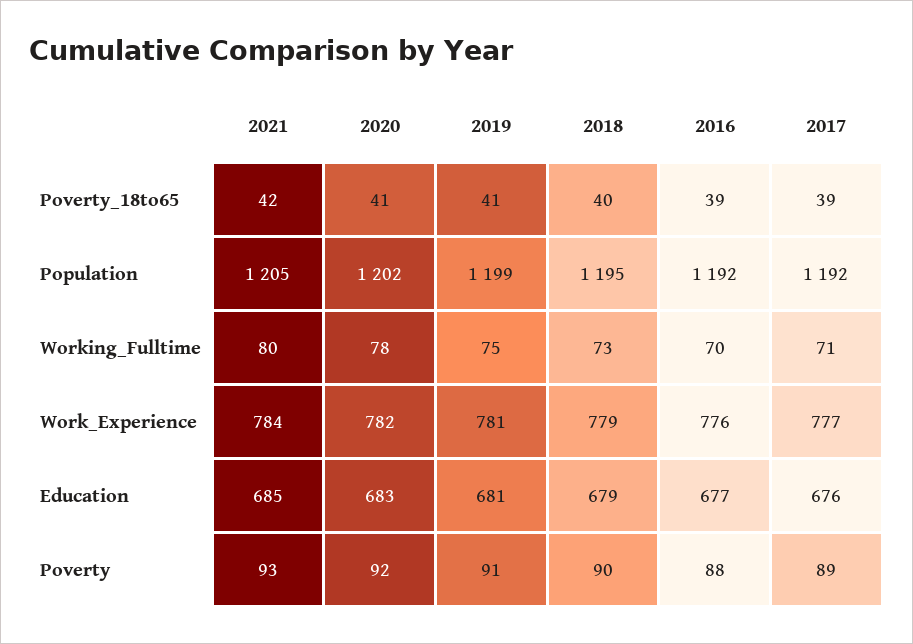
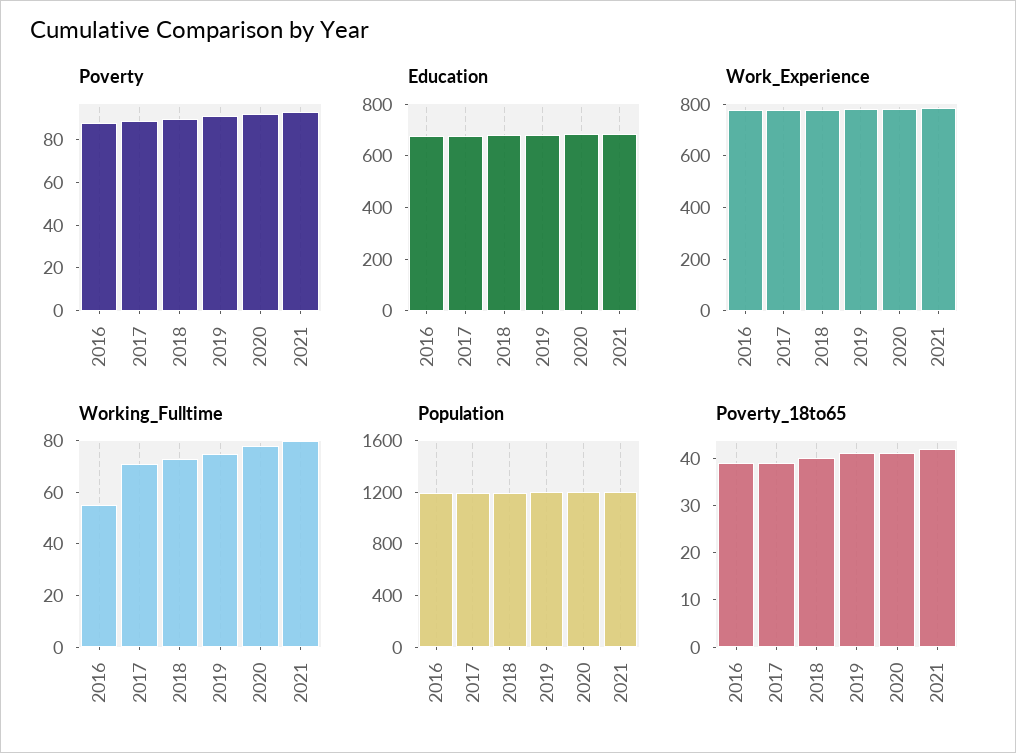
Working_Fulltime, 2016: 70 -> 55

